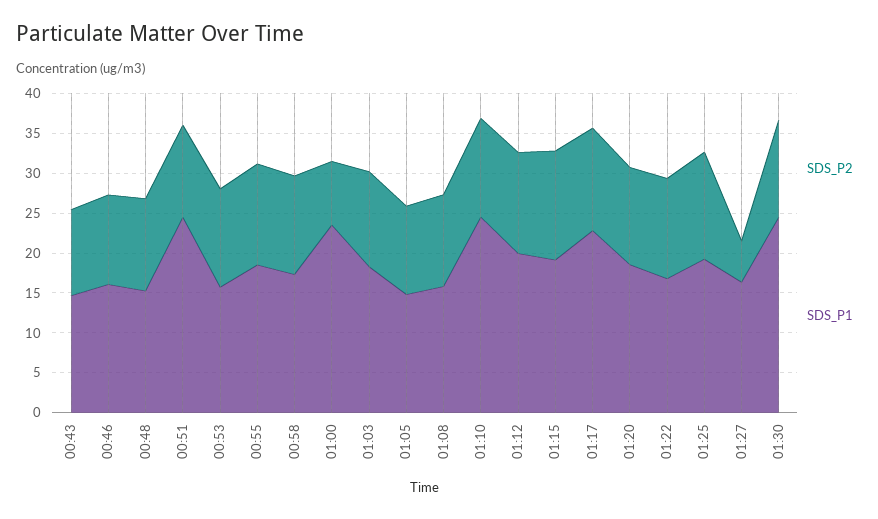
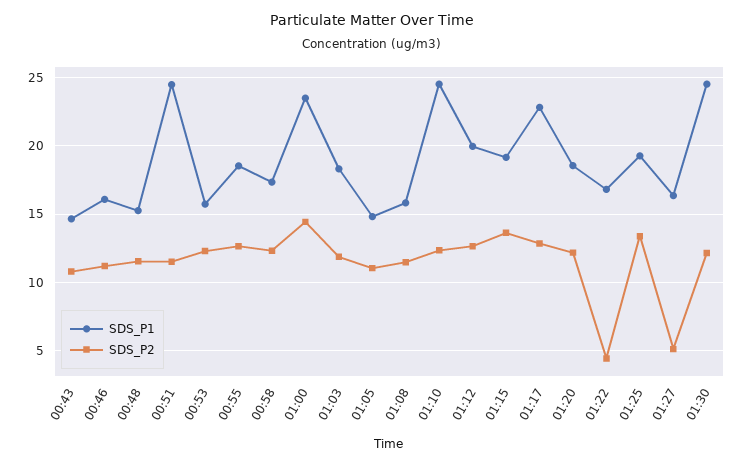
SDS_P2, 01:00: 7.5 -> 14.5
SDS_P2, 01:22: 12.5 -> 4.5

